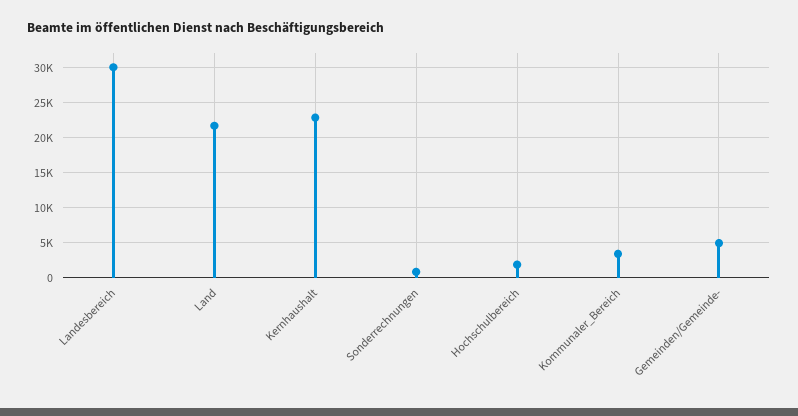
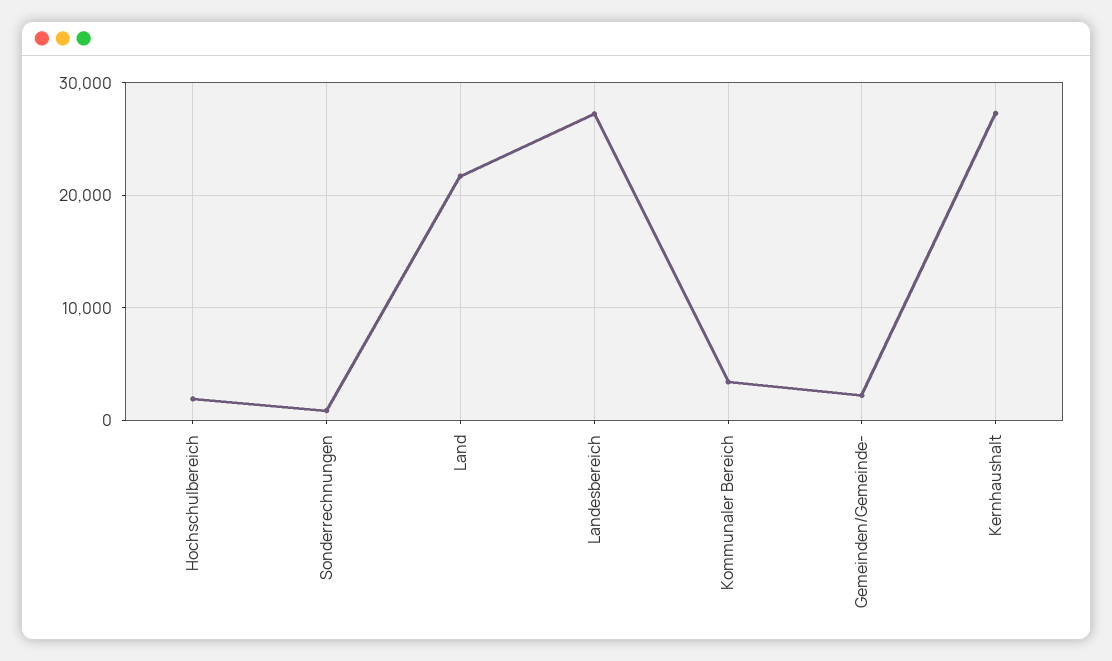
Landesbereich: 30000 -> 27000
Kernhaushalt: 23000 -> 27000
Gemeinden/Gemeinde-: 5000 -> 2000

